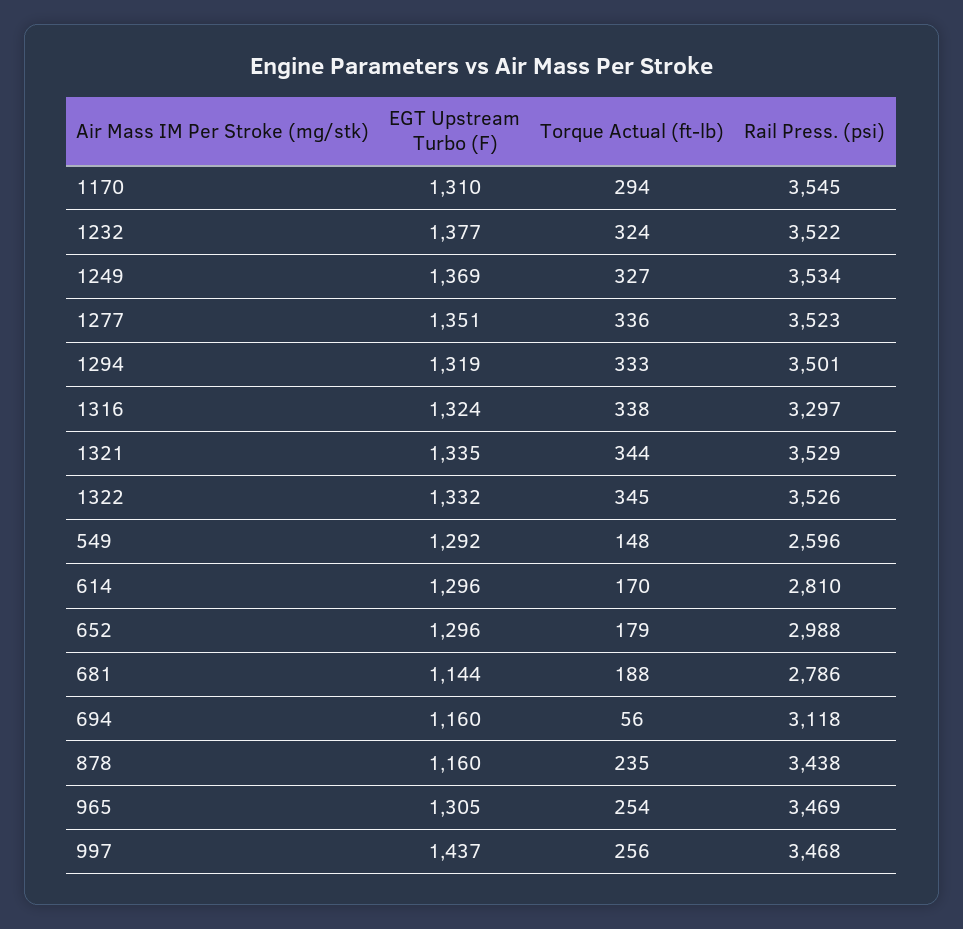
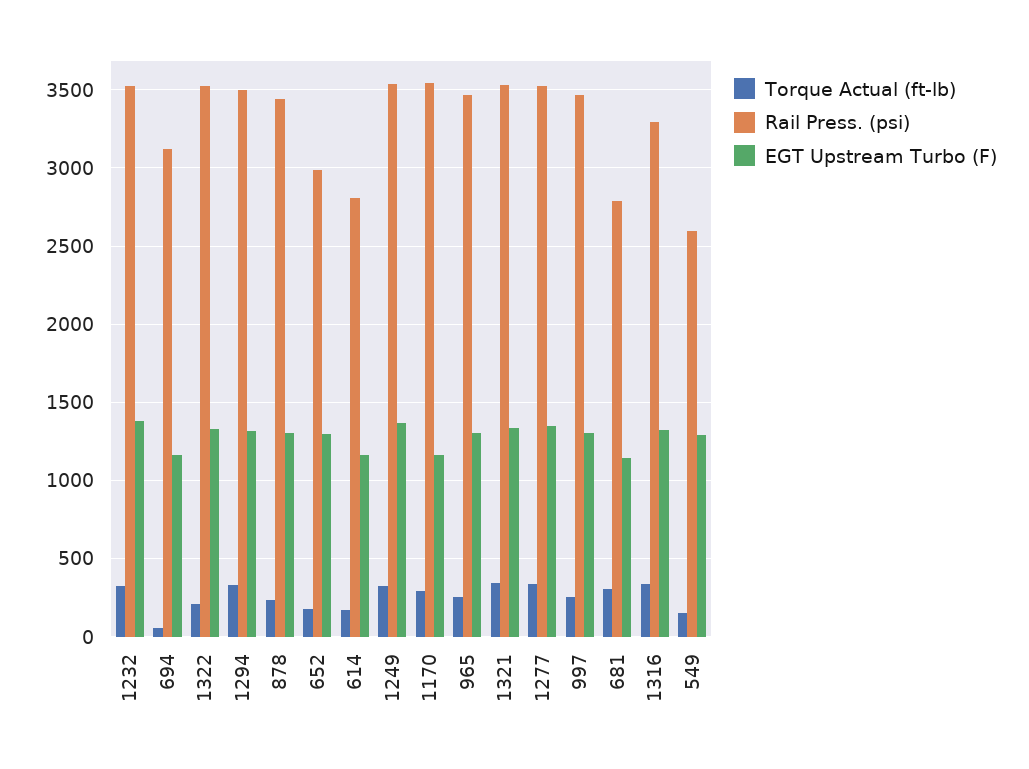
EGT Upstream Turbo (F), 1170: 1310 -> 1150
Torque Actual (ft-lb), 1322: 345 -> 200
EGT Upstream Turbo (F), 614: 1296 -> 1150
Torque Actual (ft-lb), 681: 188 -> 300
EGT Upstream Turbo (F), 878: 1160 -> 1300
EGT Upstream Turbo (F), 997: 1437 -> 1300

